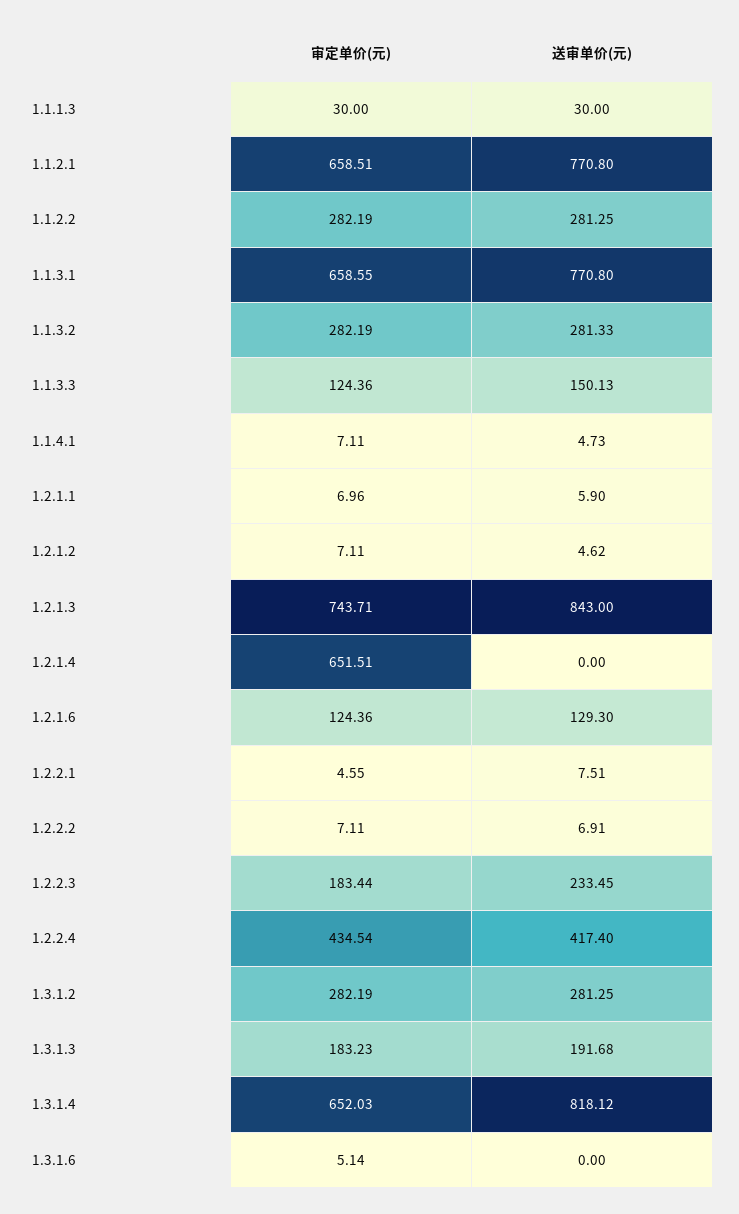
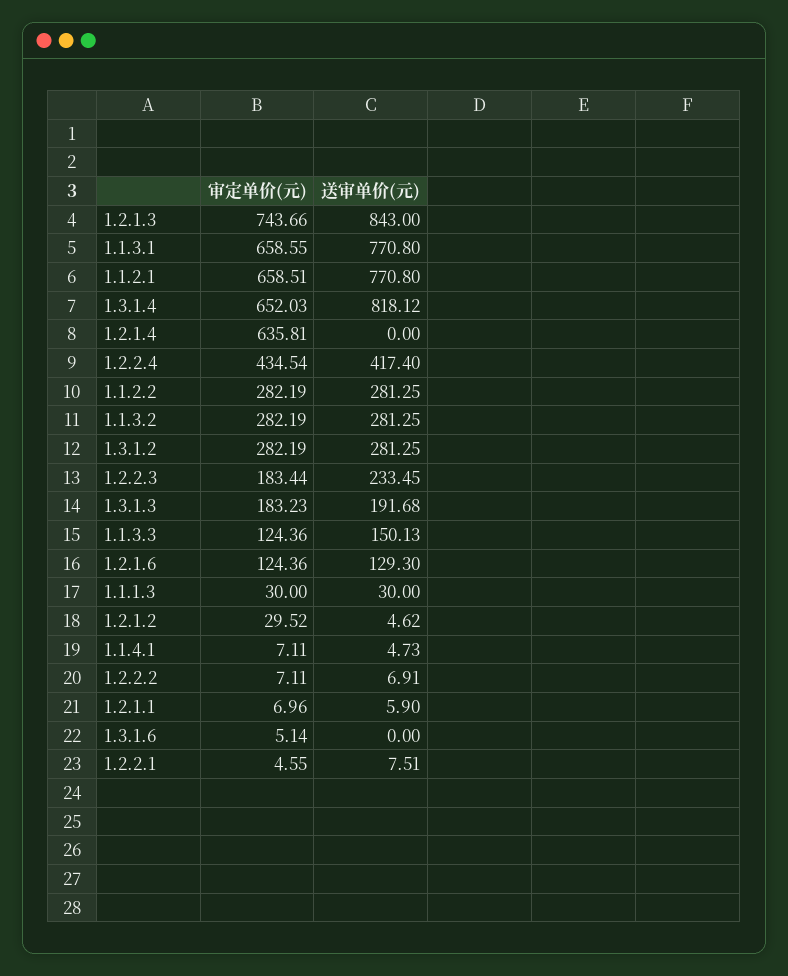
送审单价(元), 1.1.3.2: 281.33 -> 281.25
审定单价(元), 1.2.1.2: 7.11 -> 29.52
审定单价(元), 1.2.1.3: 743.71 -> 743.66
审定单价(元), 1.2.1.4: 651.51 -> 635.81

